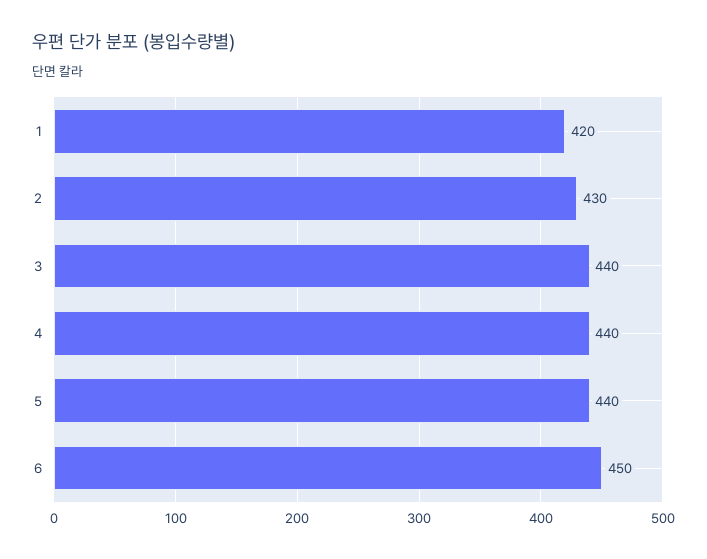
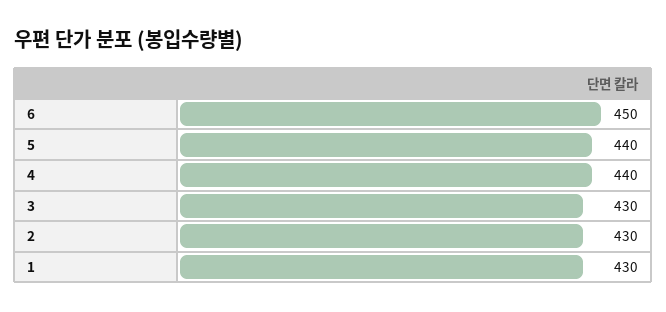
1: 420 -> 430
3: 440 -> 430

